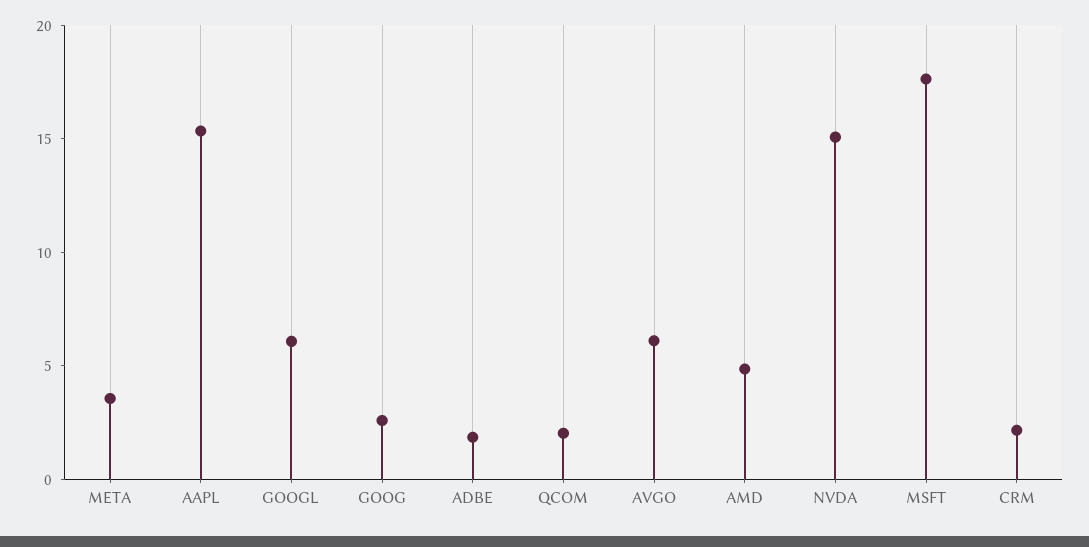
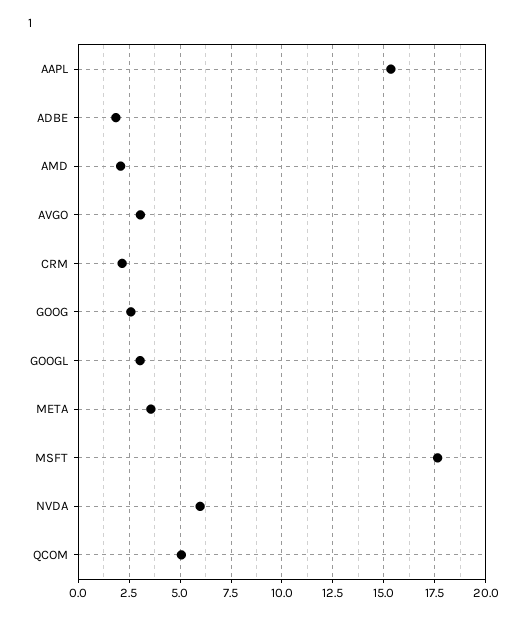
GOOGL: 6 -> 3
QCOM: 2 -> 5
AVGO: 6 -> 3
AMD: 5 -> 2
NVDA: 15 -> 6

